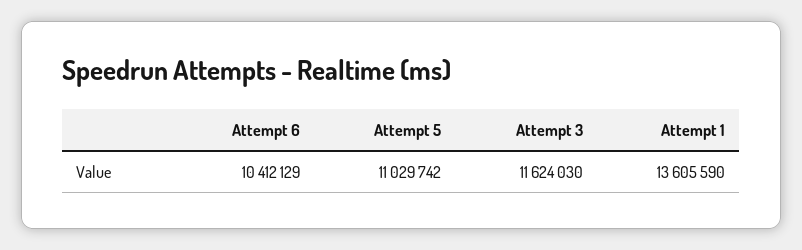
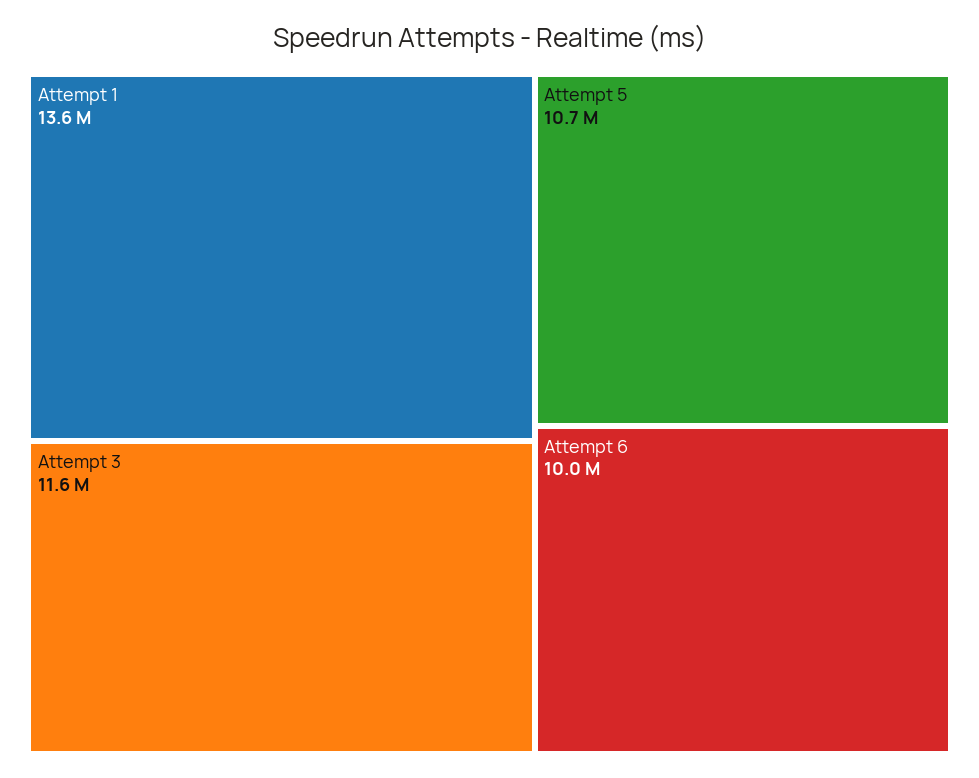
Attempt 6: 10412129 -> 10000000
Attempt 5: 11029742 -> 10700000

